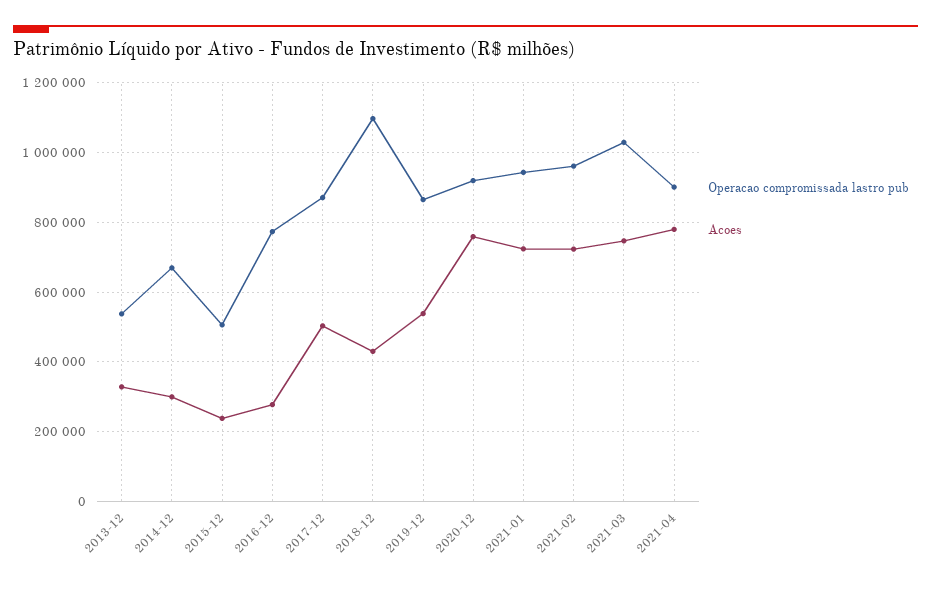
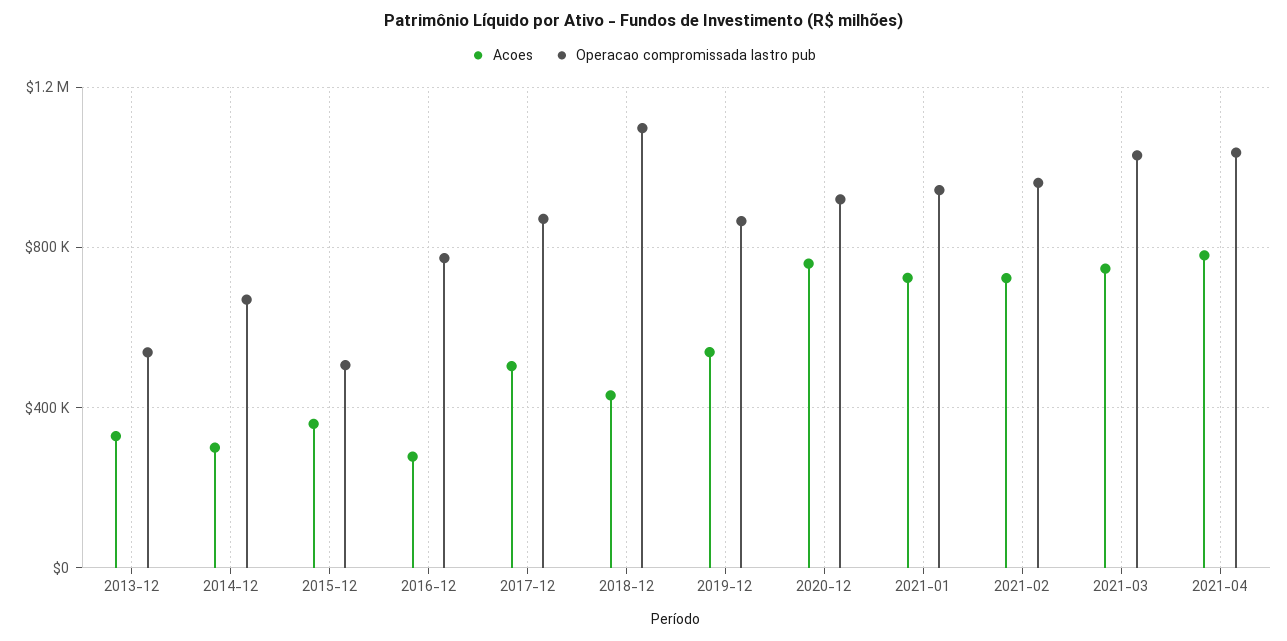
Acoes, 2015-12: 240000 -> 350000
Operacao compromissada lastro pub, 2021-04: 900000 -> 1050000

